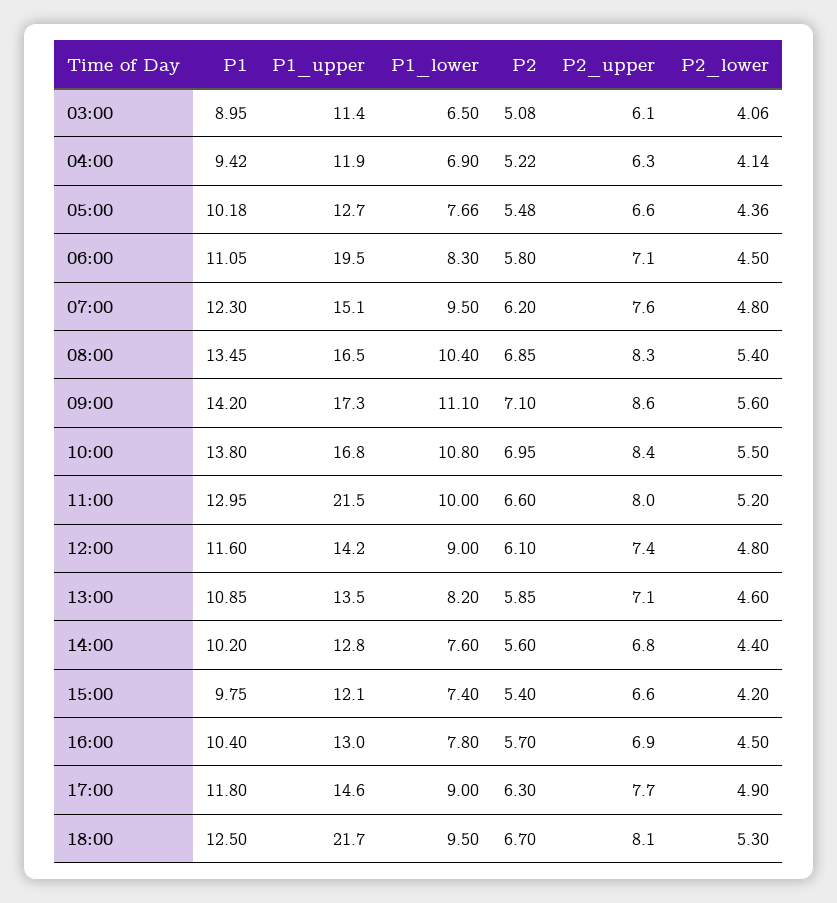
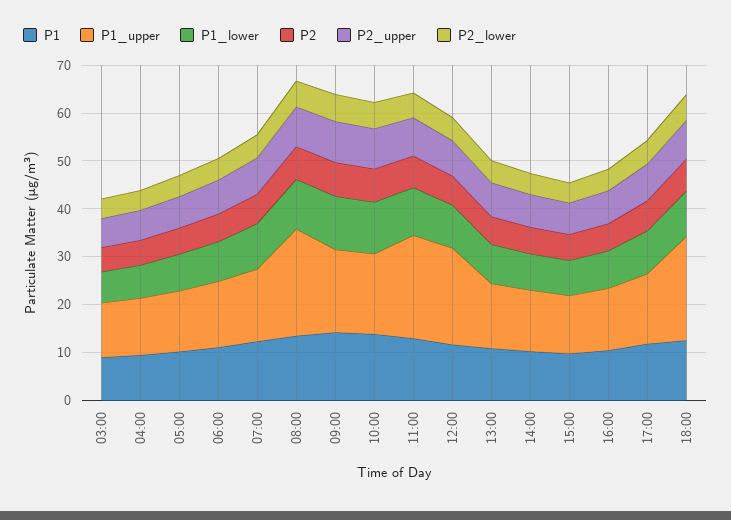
P1_upper, 06:00: 19.5 -> 14
P1_upper, 08:00: 16.5 -> 22
P1_upper, 12:00: 14.2 -> 20

